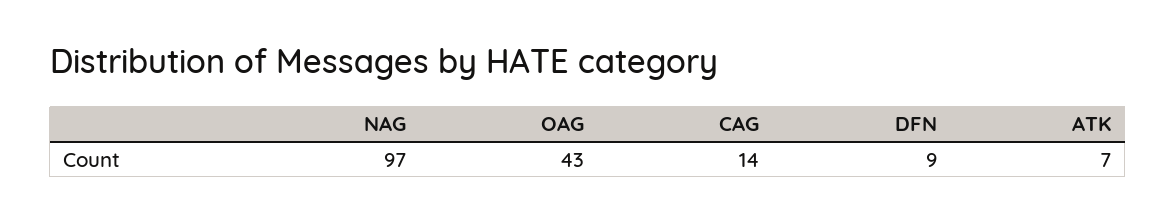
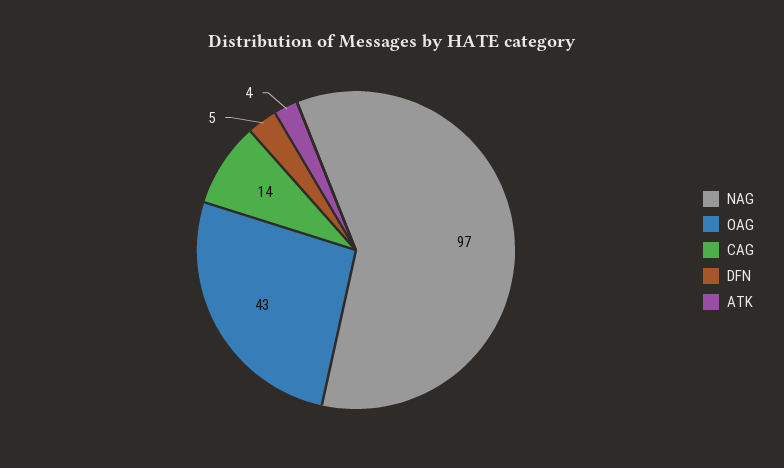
DFN: 9 -> 5
ATK: 7 -> 4

